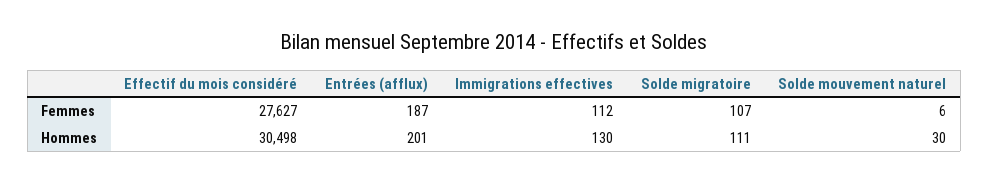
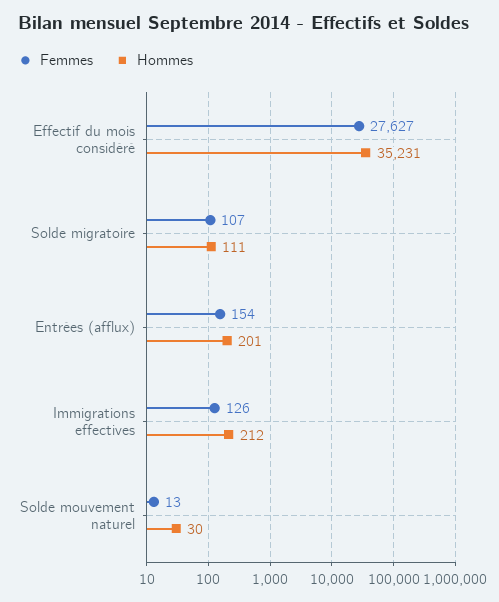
Femmes, Entrées (afflux): 187 -> 154
Femmes, Immigrations effectives: 112 -> 126
Femmes, Solde mouvement naturel: 6 -> 13
Hommes, Effectif du mois considéré: 30498 -> 35231
Hommes, Immigrations effectives: 130 -> 212

